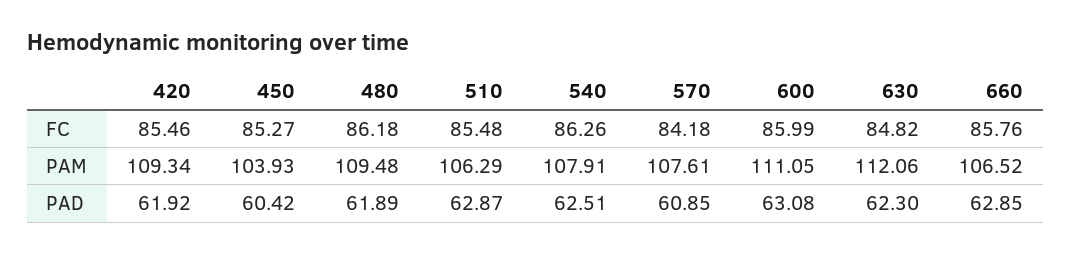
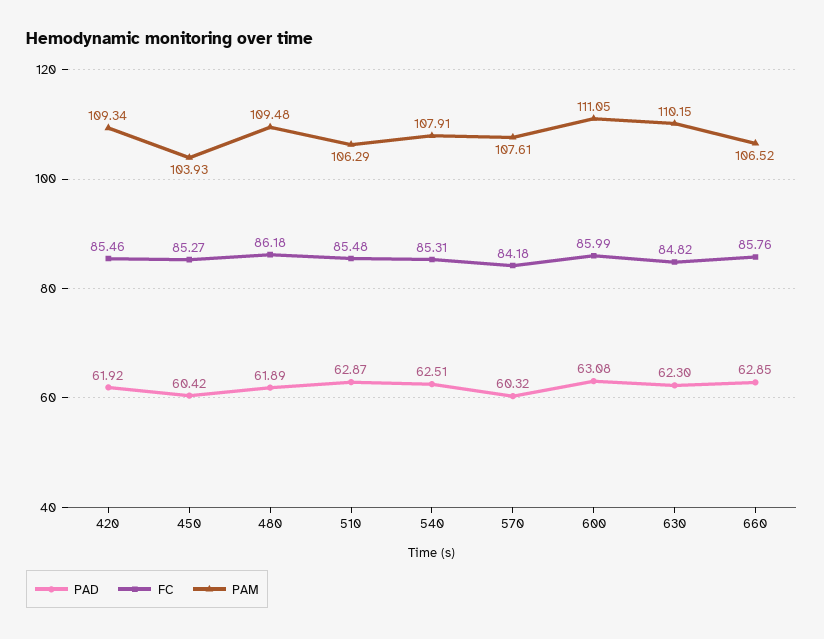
FC, 540: 86.26 -> 85.31
PAM, 630: 112.06 -> 110.15
PAD, 570: 60.85 -> 60.32

